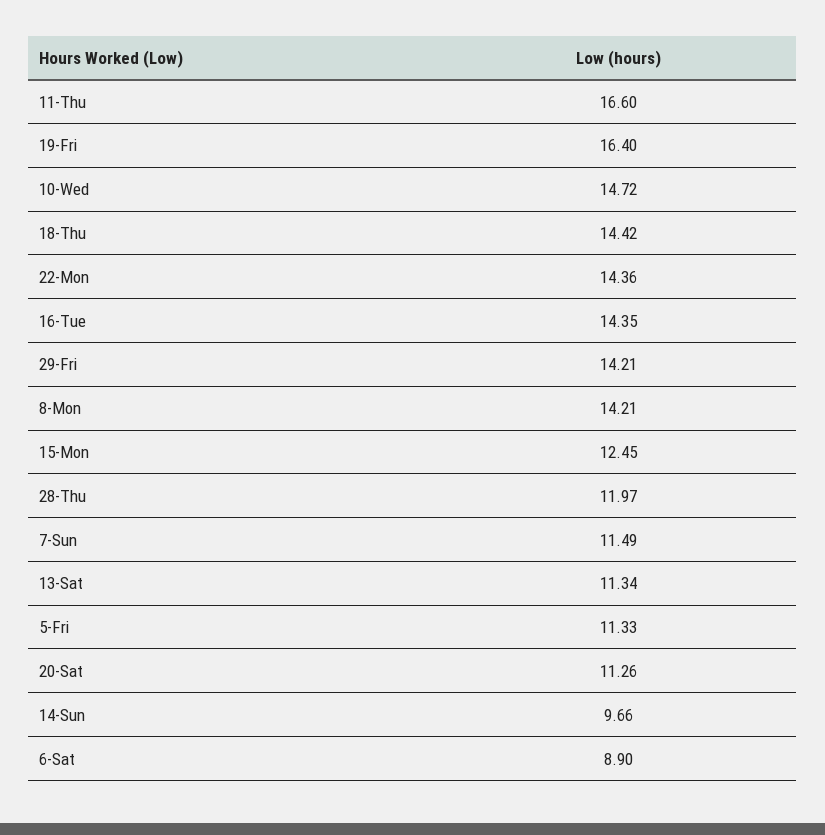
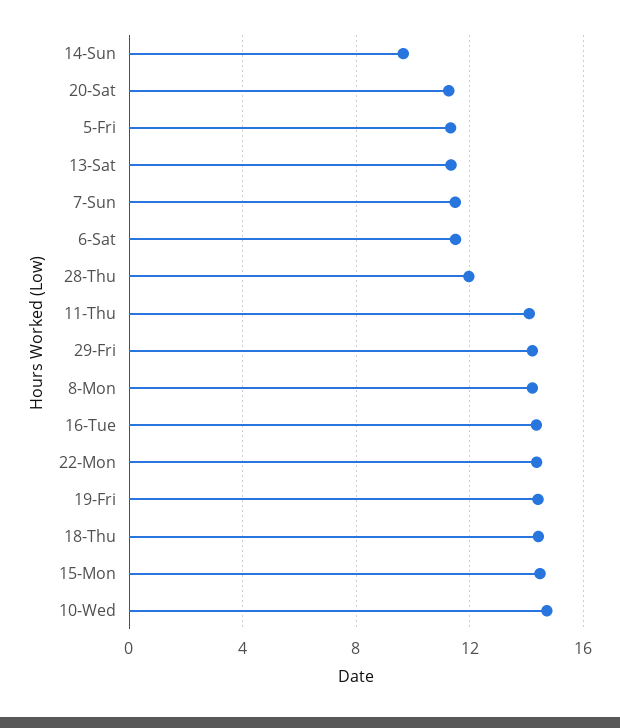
11-Thu: 16.6 -> 14
19-Fri: 16.4 -> 14.5
15-Mon: 12.45 -> 14.5
6-Sat: 8.9 -> 11.5

